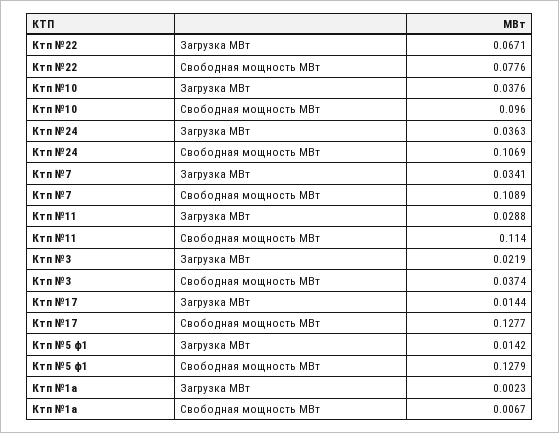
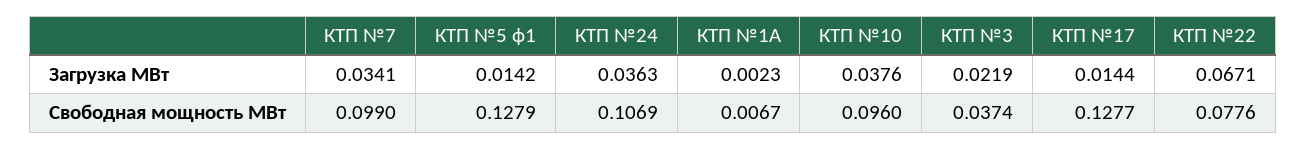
Ктп №7, Свободная мощность МВт: 0.1089 -> 0.099
Ктп №11, Загрузка МВт: 0.0288 -> none
Ктп №11, Свободная мощность МВт: 0.114 -> none

